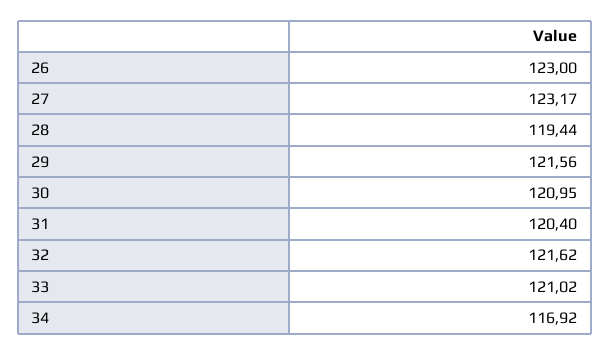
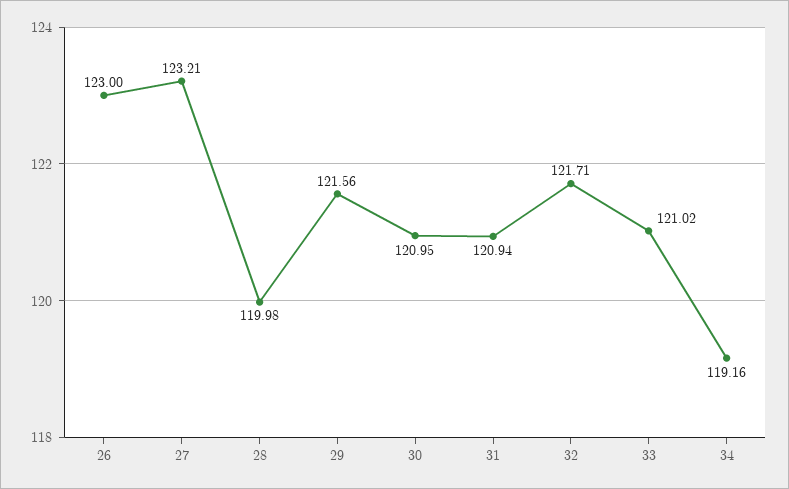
27: 123.17 -> 123.21
28: 119.44 -> 119.98
31: 120.4 -> 120.94
32: 121.62 -> 121.71
34: 116.92 -> 119.16

